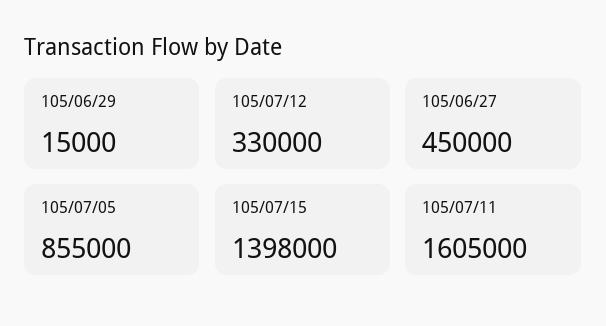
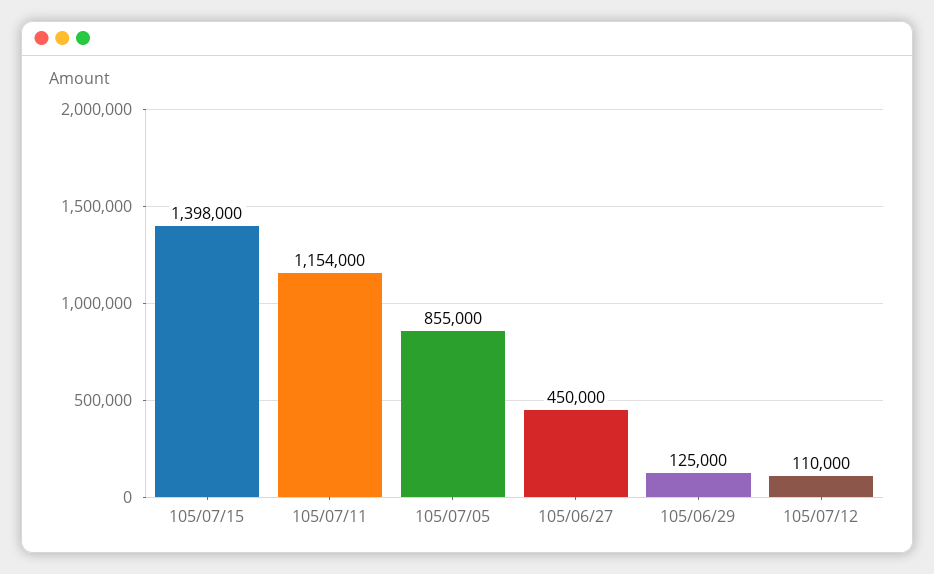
105/06/29: 15000 -> 125000
105/07/12: 330000 -> 110000
105/07/11: 1605000 -> 1154000

